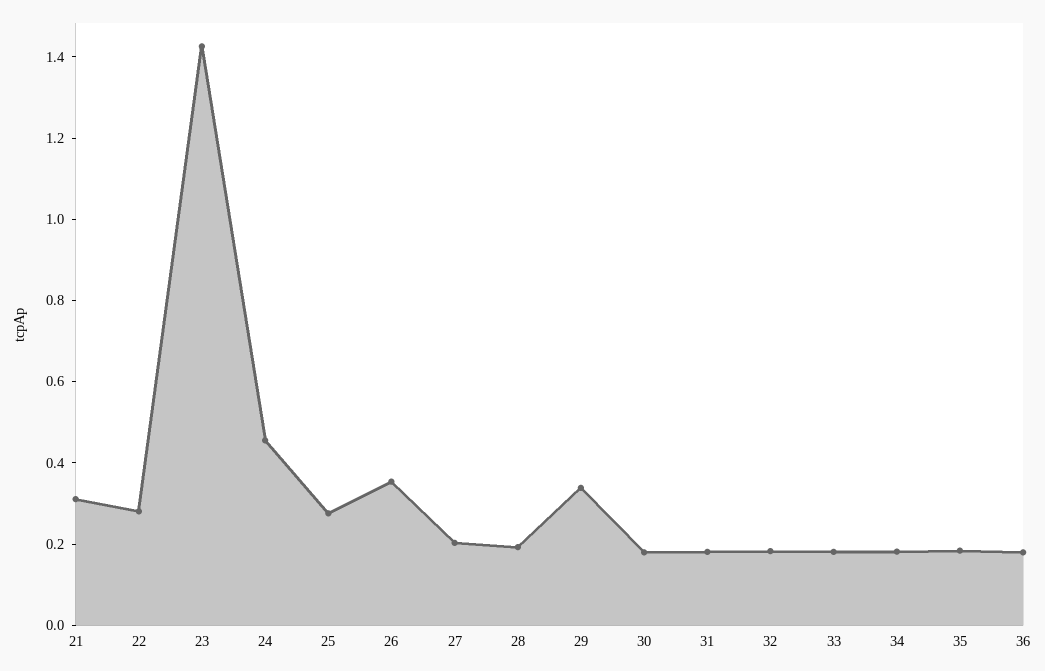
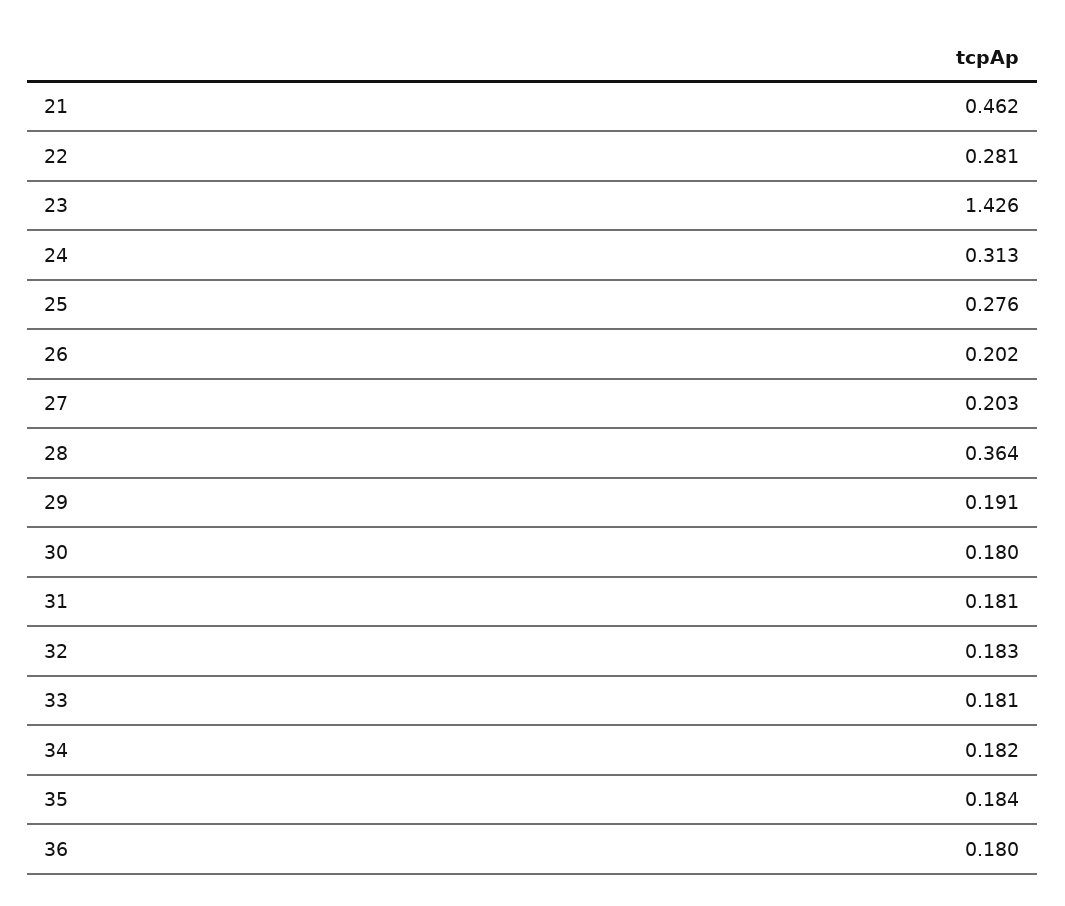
21: 0.3 -> 0.462
24: 0.45 -> 0.313
26: 0.35 -> 0.202
28: 0.2 -> 0.364
29: 0.35 -> 0.191

